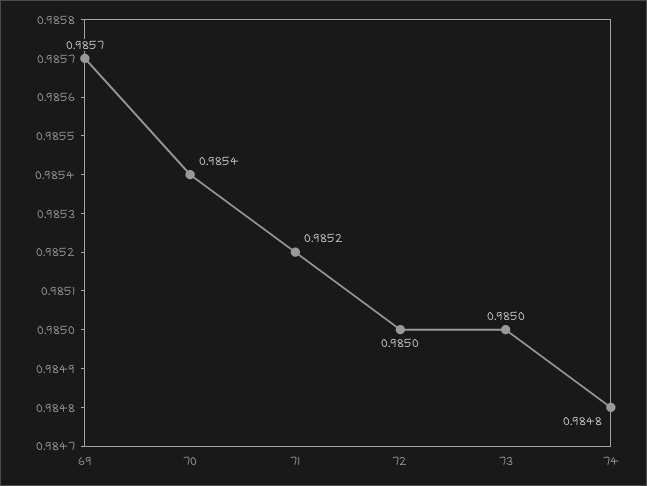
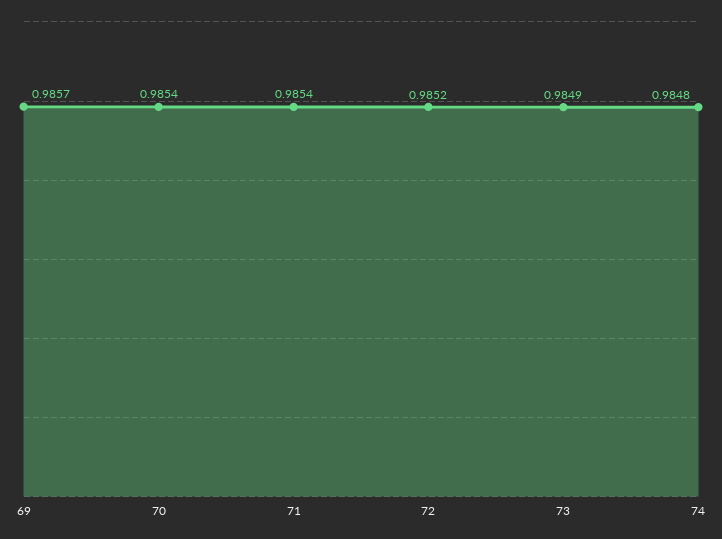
71: 0.9852 -> 0.9854
72: 0.985 -> 0.9852
73: 0.985 -> 0.9849

